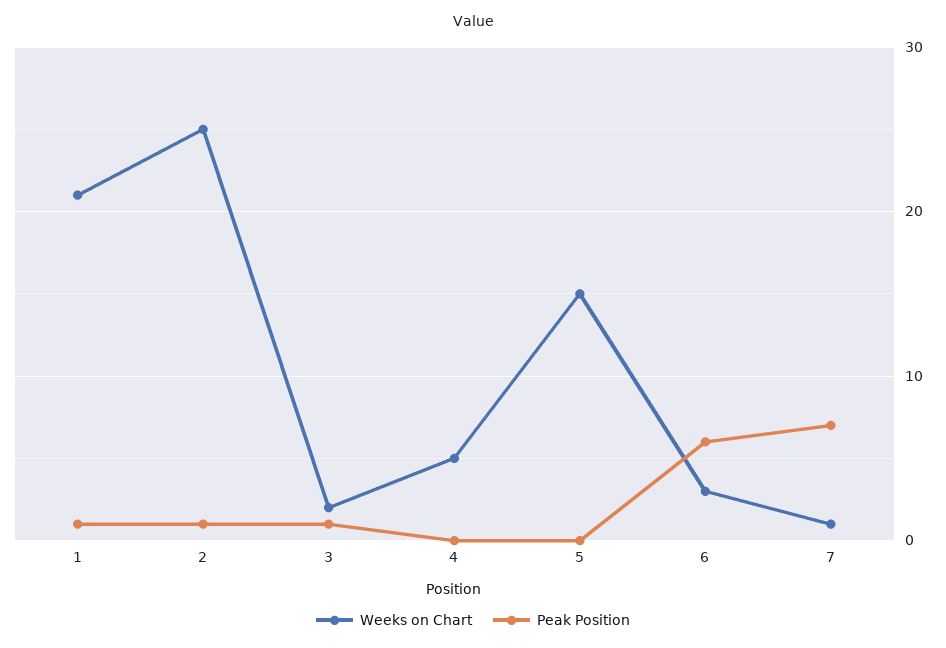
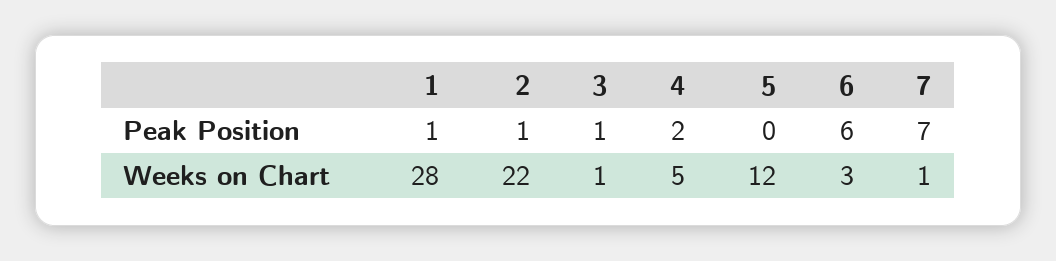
Weeks on Chart, 1: 21 -> 28
Weeks on Chart, 2: 25 -> 22
Weeks on Chart, 3: 2 -> 1
Peak Position, 4: 0 -> 2
Weeks on Chart, 5: 15 -> 12

